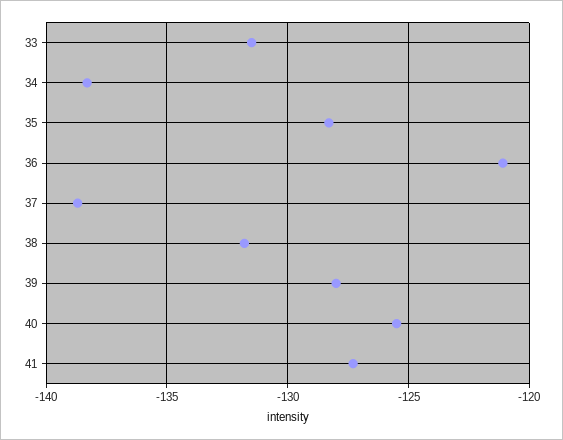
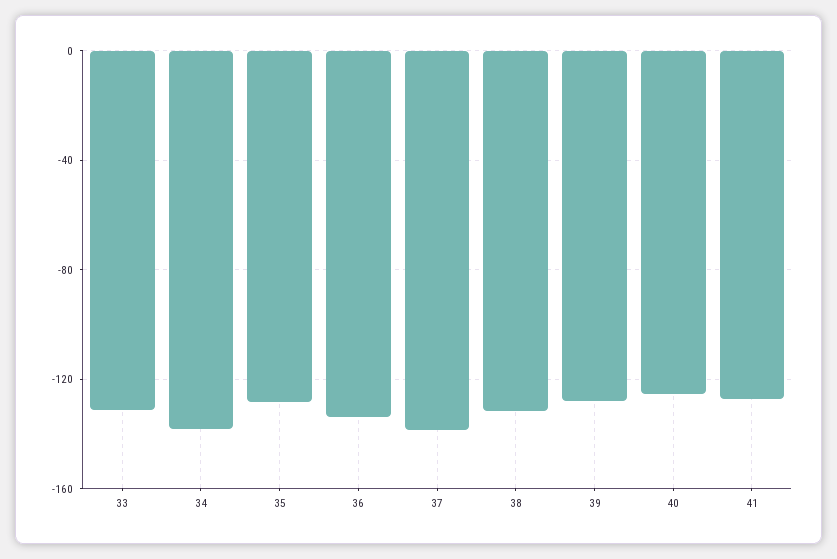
36: -121 -> -135

